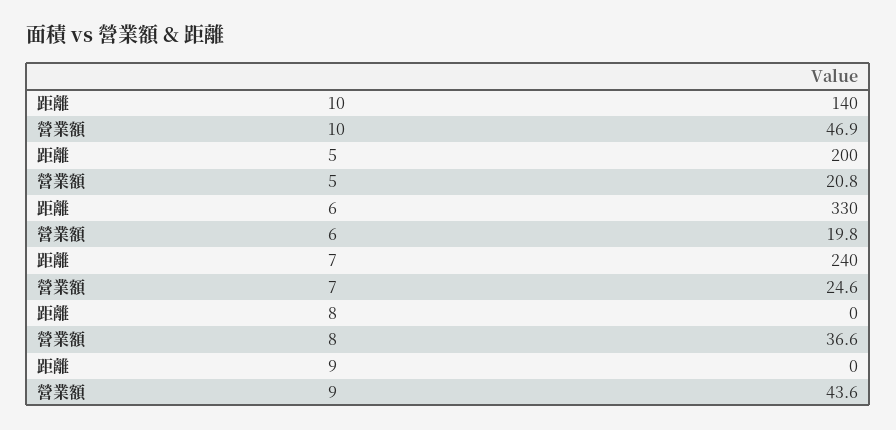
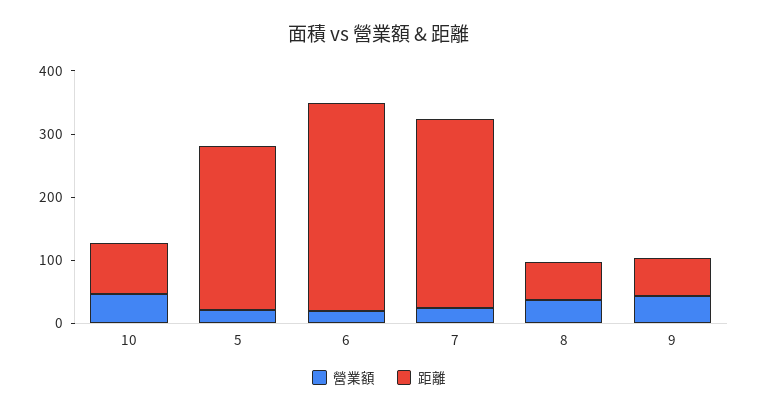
距離, 10: 140 -> 80
距離, 5: 200 -> 260
距離, 7: 240 -> 300
距離, 8: 0 -> 60
距離, 9: 0 -> 60

